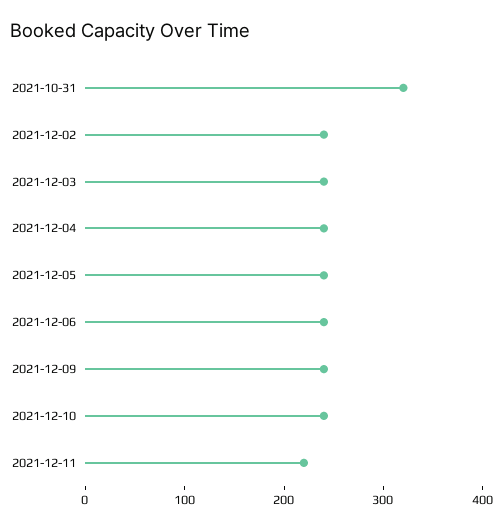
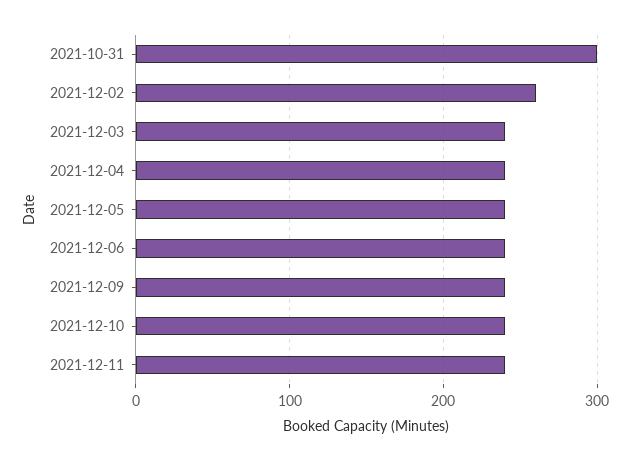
2021-10-31: 320 -> 300
2021-12-02: 240 -> 260
2021-12-11: 220 -> 240

